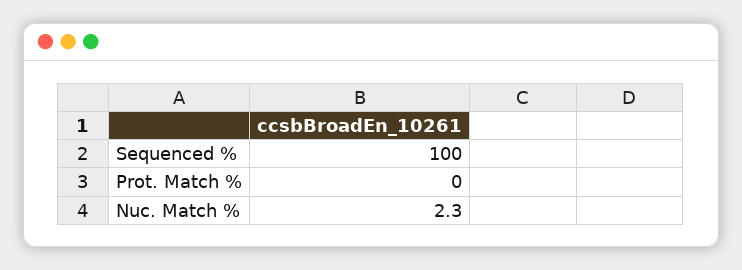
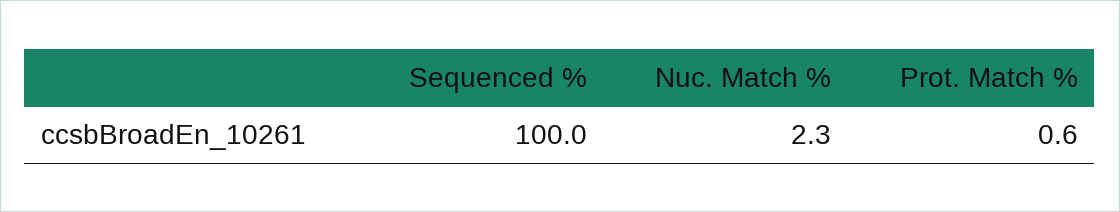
Prot. Match %: 0 -> 0.6

